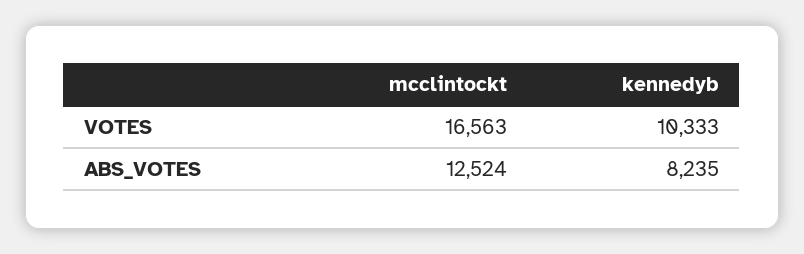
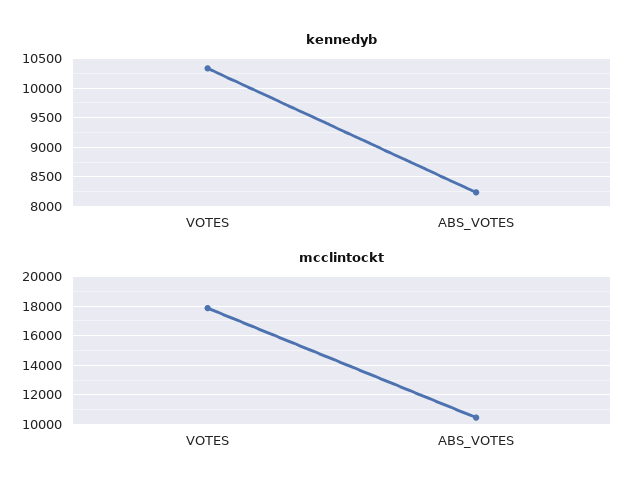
mcclintockt, VOTES: 16563 -> 18000
mcclintockt, ABS_VOTES: 12524 -> 10500

